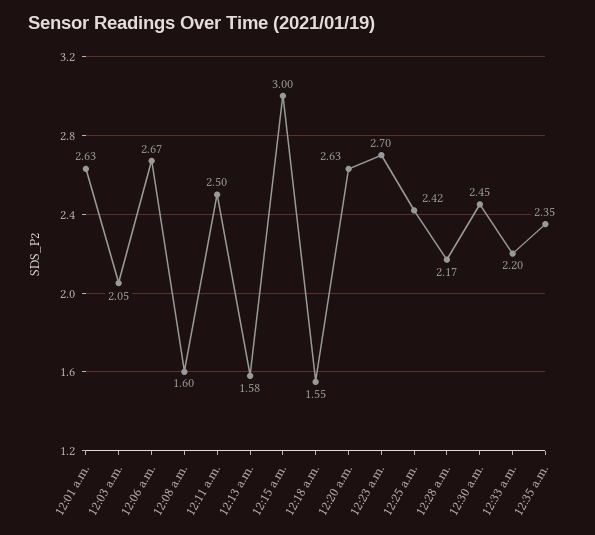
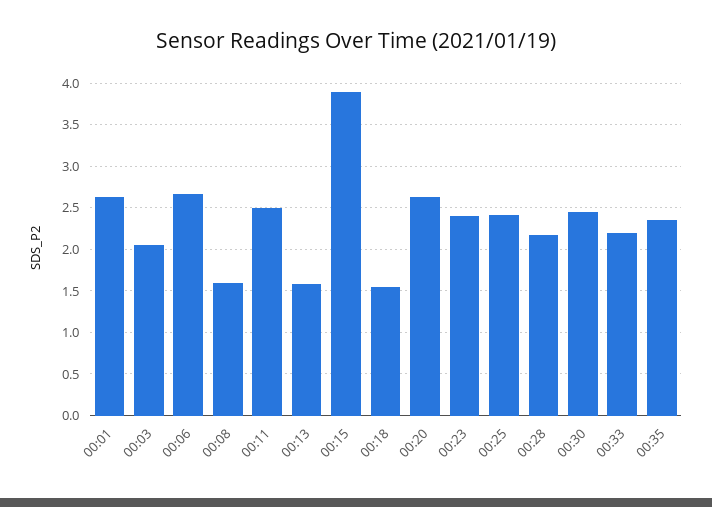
12:15 a.m.: 3 -> 3.9
12:23 a.m.: 2.7 -> 2.4

